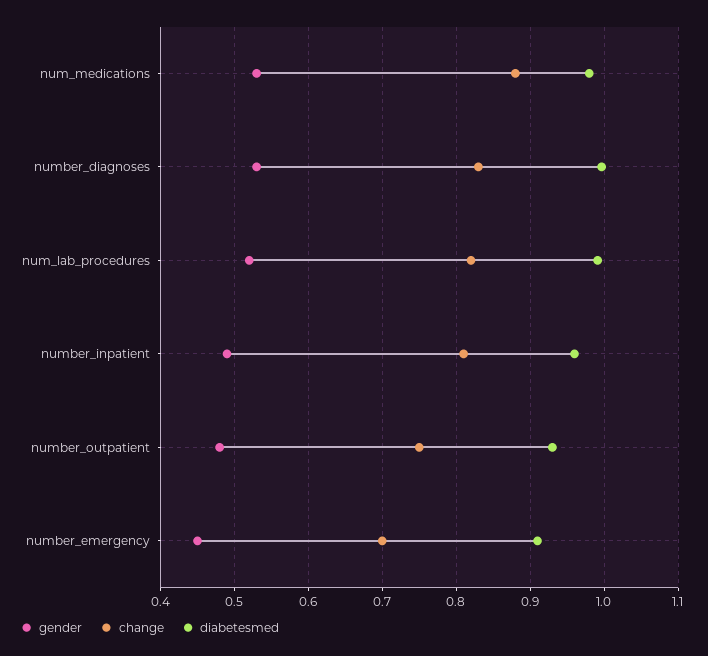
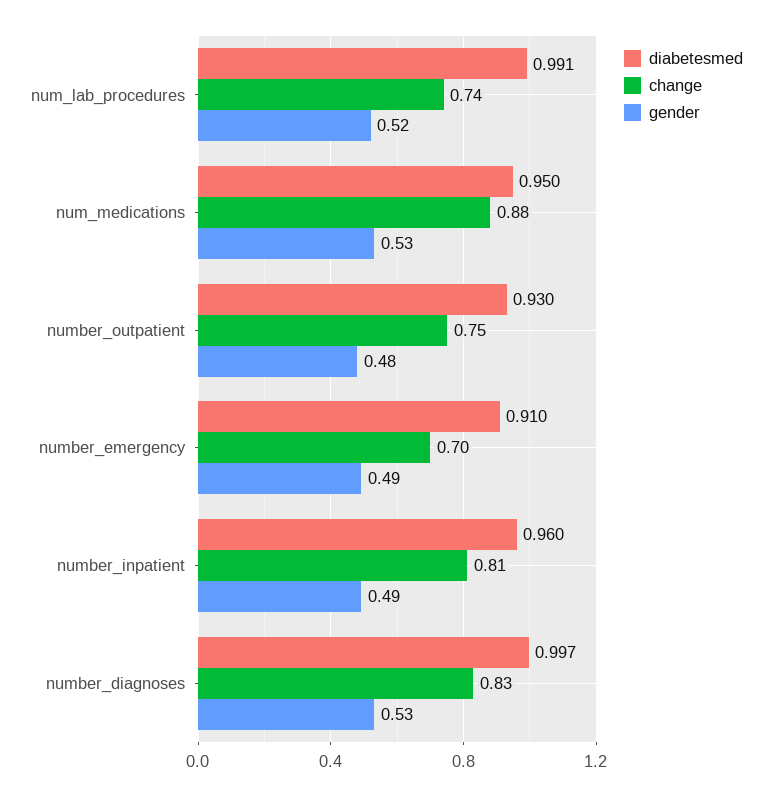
diabetesmed, num_medications: 0.98 -> 0.95
change, num_lab_procedures: 0.82 -> 0.74
gender, number_emergency: 0.45 -> 0.49

